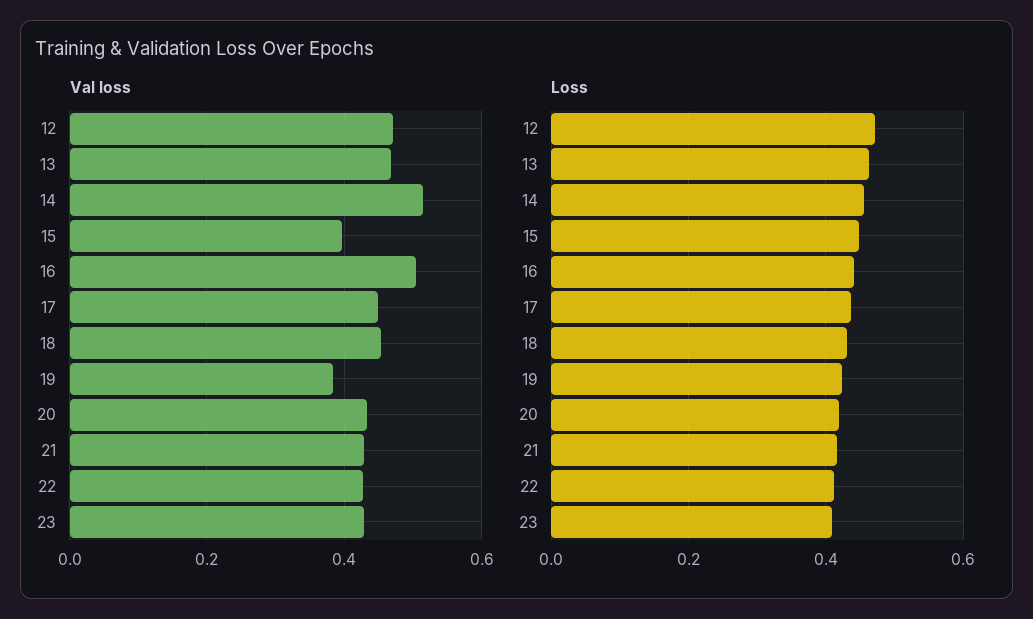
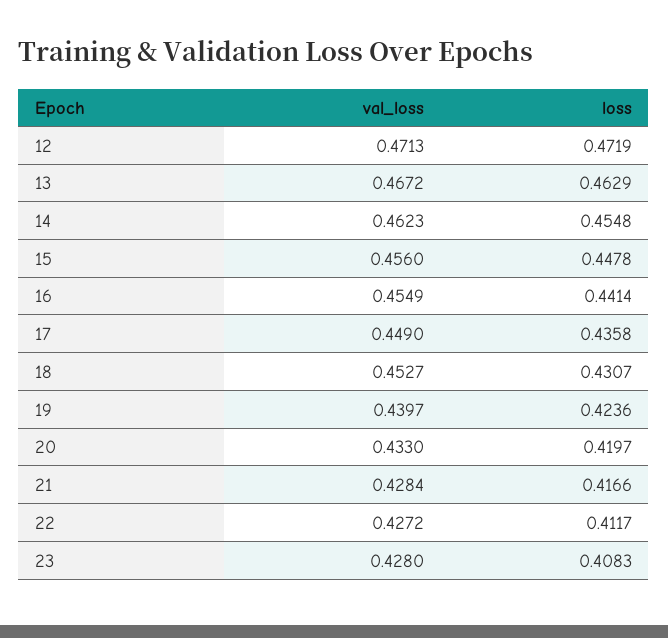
Val loss, 14: 0.52 -> 0.4623
Val loss, 15: 0.4 -> 0.456
Val loss, 16: 0.5 -> 0.4549
Val loss, 19: 0.38 -> 0.4397

